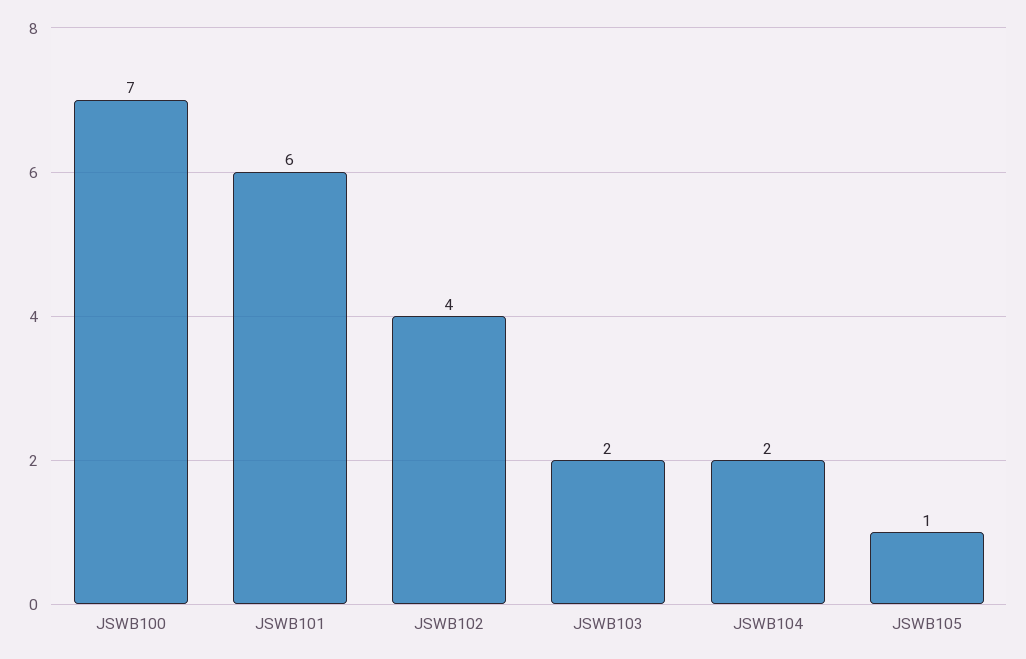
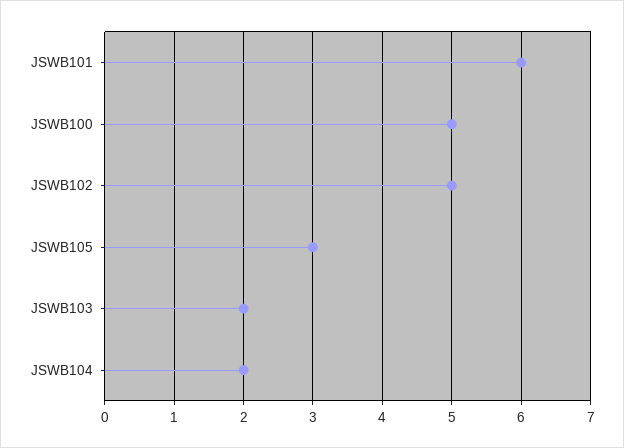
JSWB100: 7 -> 5
JSWB102: 4 -> 5
JSWB105: 1 -> 3

